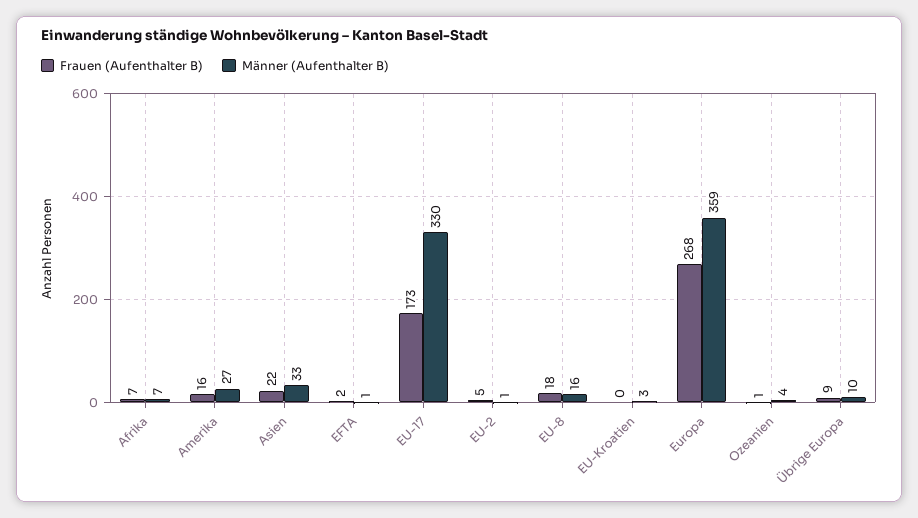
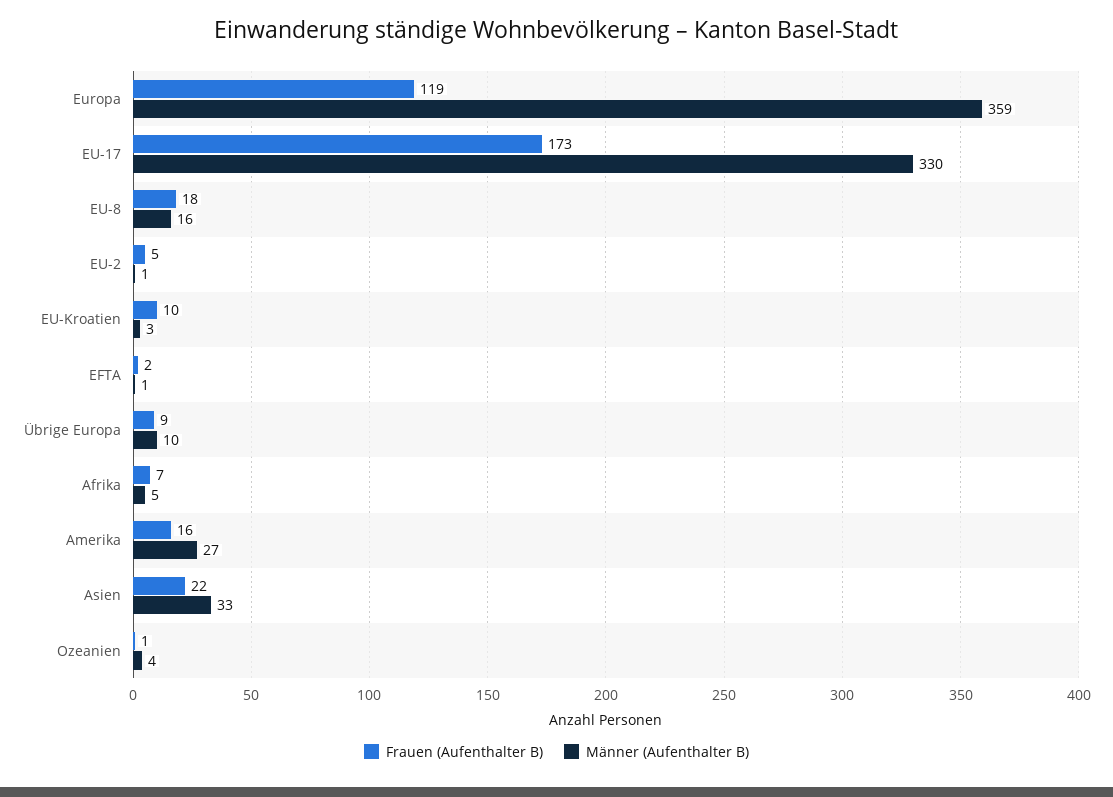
Männer (Aufenthalter B), Afrika: 7 -> 5
Frauen (Aufenthalter B), EU-Kroatien: 0 -> 10
Frauen (Aufenthalter B), Europa: 268 -> 119

